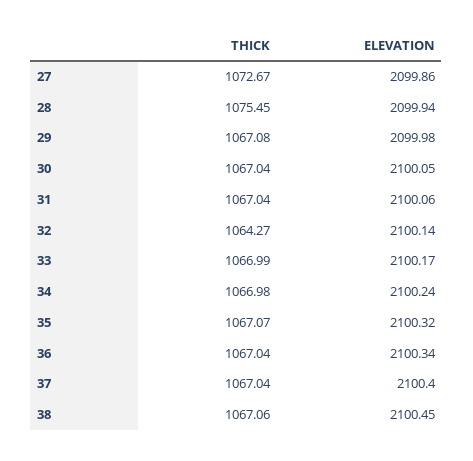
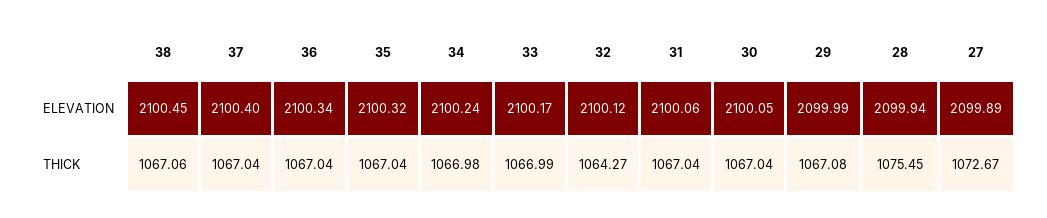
ELEVATION, 27: 2099.86 -> 2099.89
ELEVATION, 29: 2099.98 -> 2099.99
ELEVATION, 32: 2100.14 -> 2100.12
THICK, 35: 1067.07 -> 1067.04

